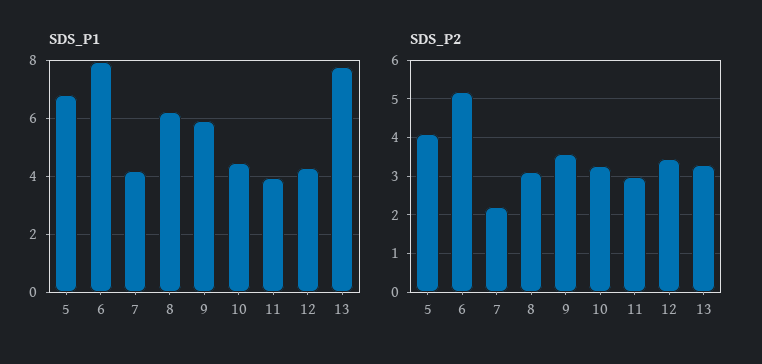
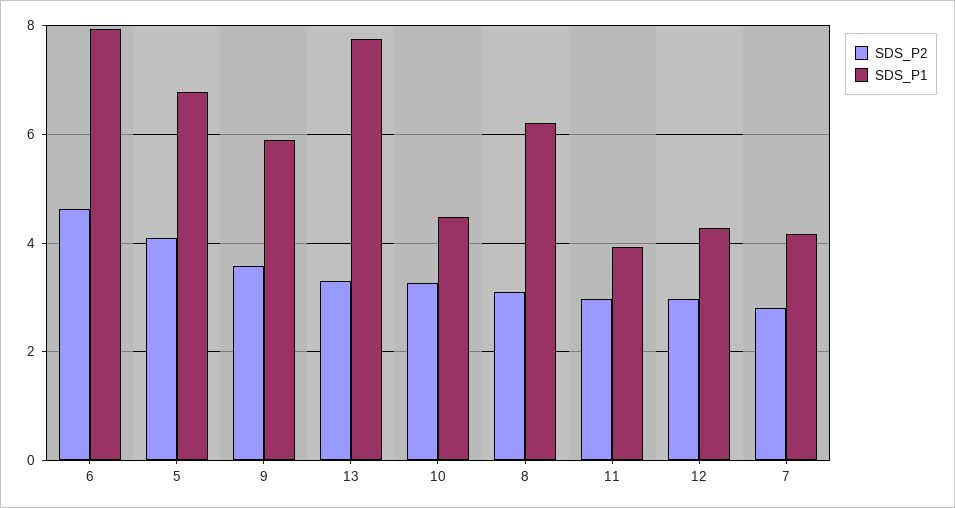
SDS_P2, 6: 5.2 -> 4.6
SDS_P2, 7: 2.2 -> 2.8
SDS_P2, 12: 3.4 -> 3

